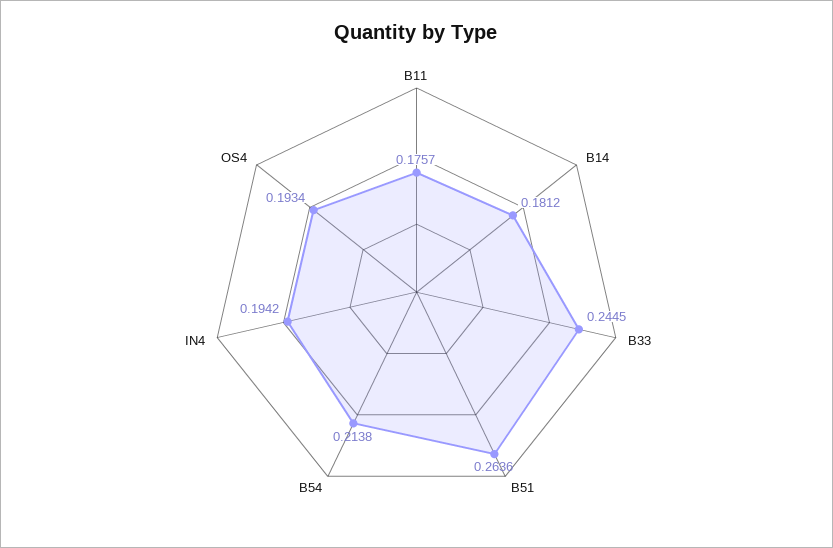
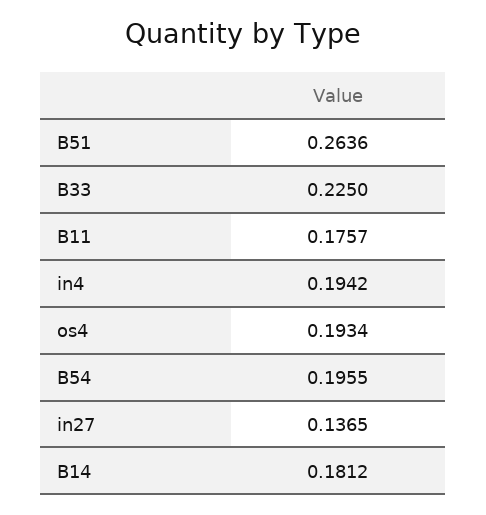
B33: 0.2445 -> 0.225
B54: 0.2138 -> 0.1955
in27: none -> 0.1365

